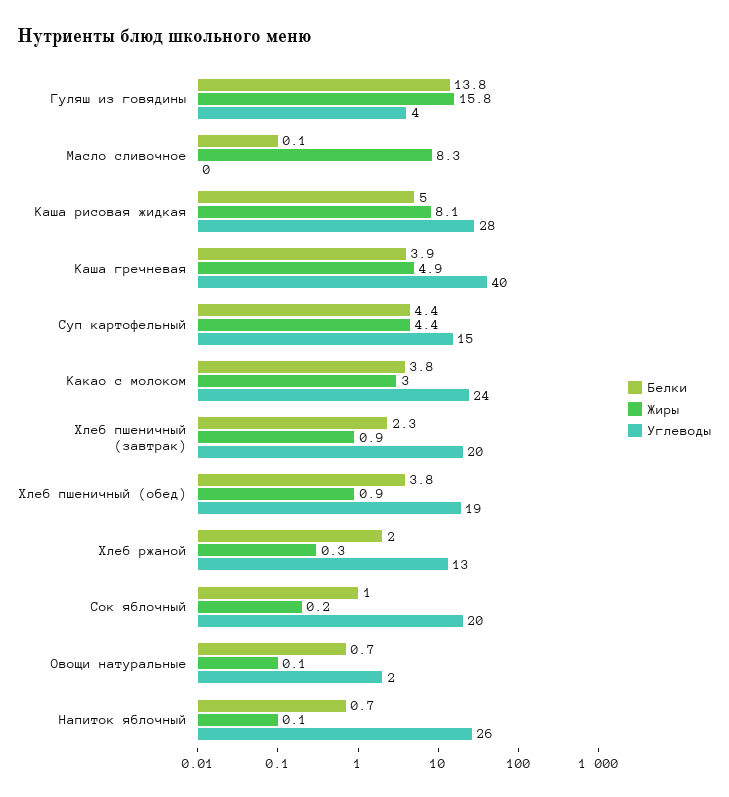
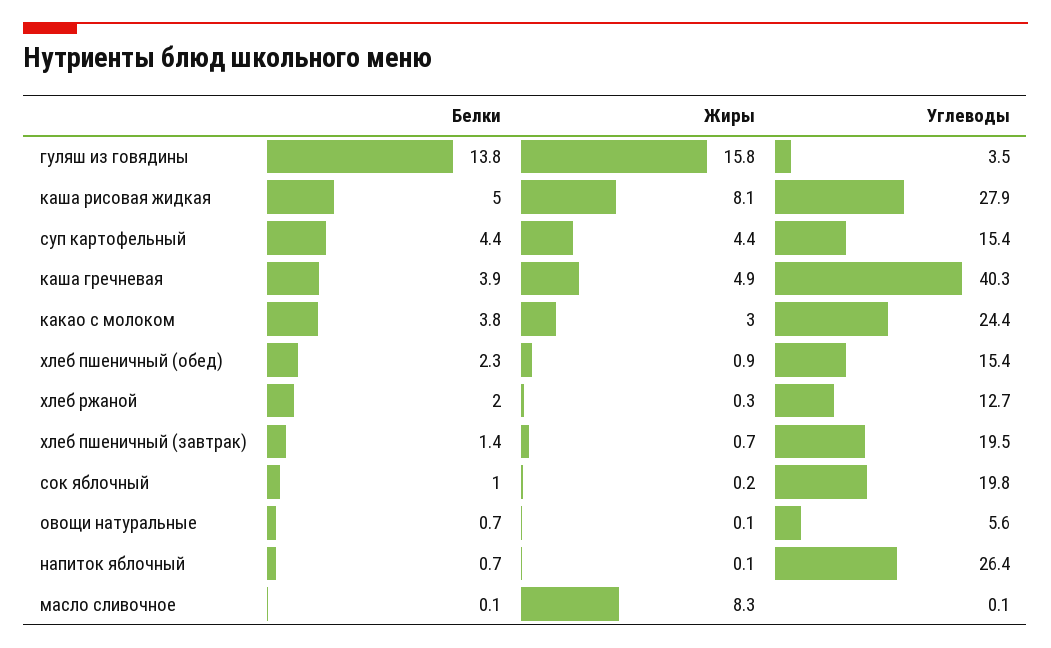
Белки, Хлеб пшеничный (завтрак): 2.3 -> 1.4
Жиры, Хлеб пшеничный (завтрак): 0.9 -> 0.7
Белки, Хлеб пшеничный (обед): 3.8 -> 2.3
Углеводы, Хлеб пшеничный (обед): 19 -> 15.4
Углеводы, Овощи натуральные: 2 -> 5.6

